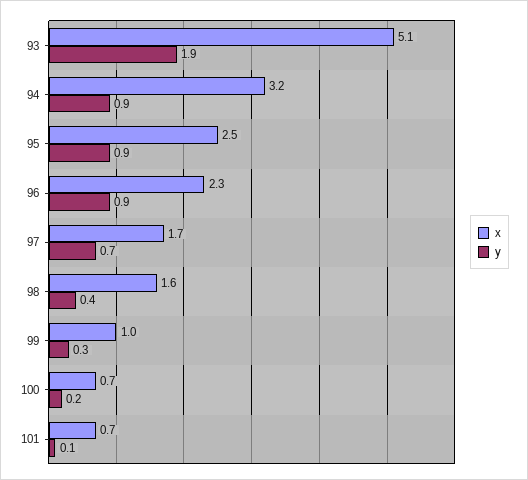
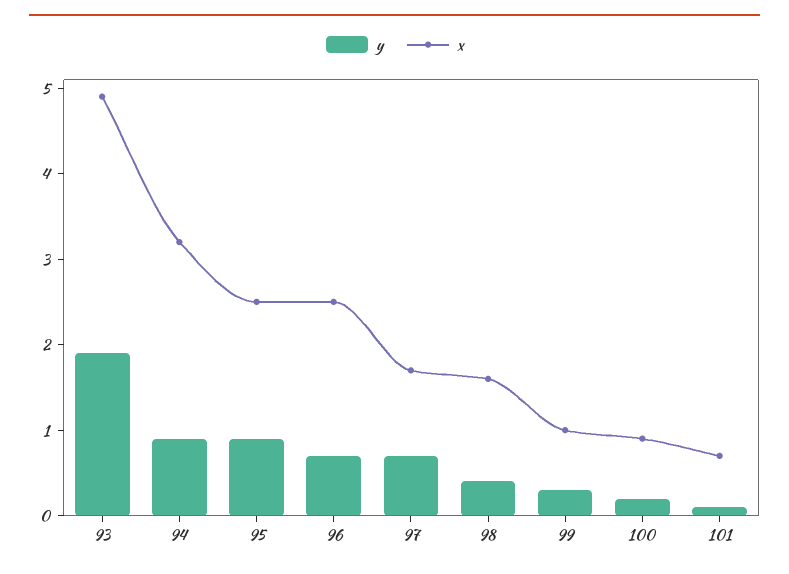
x, 93: 5.1 -> 4.9
x, 96: 2.3 -> 2.5
y, 96: 0.9 -> 0.7
x, 100: 0.7 -> 0.9

